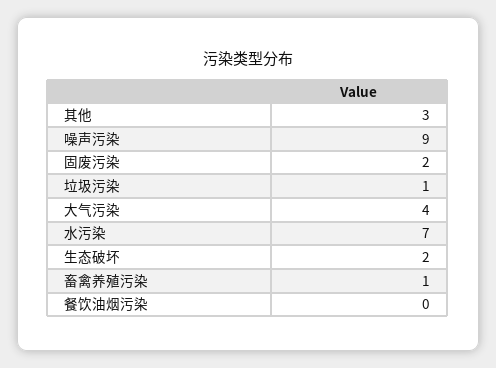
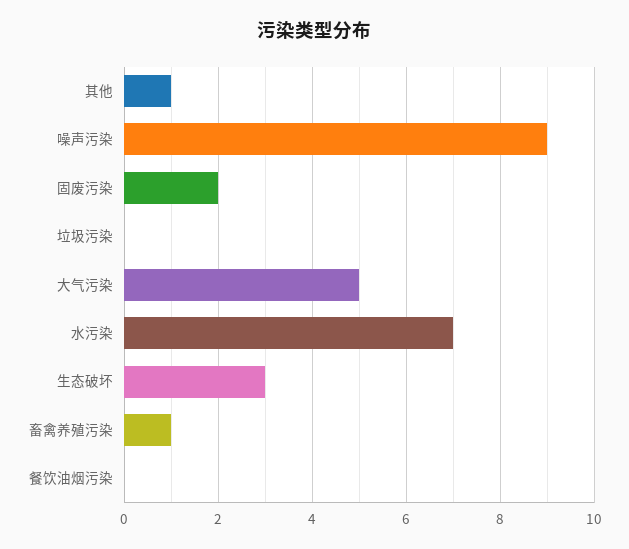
其他: 3 -> 1
垃圾污染: 1 -> 0
大气污染: 4 -> 5
生态破坏: 2 -> 3

